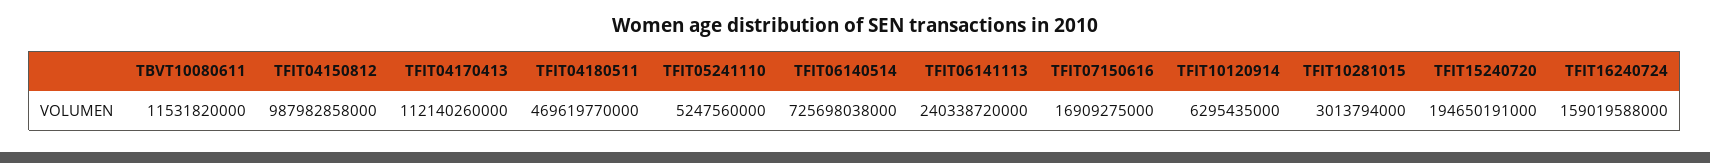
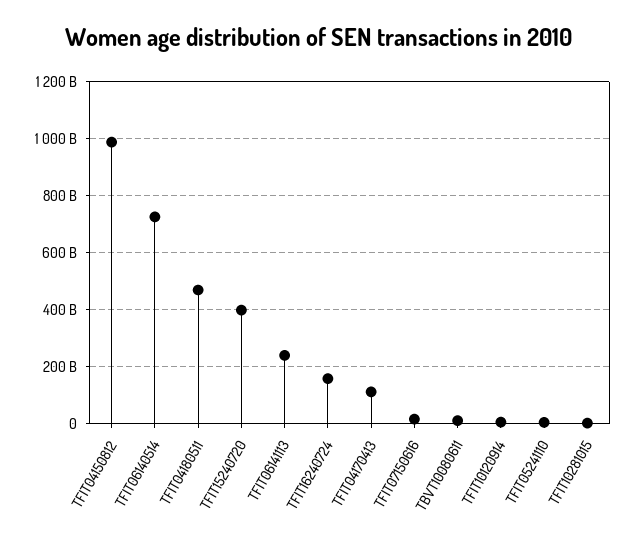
TFIT15240720: 194650191000 -> 400000000000

